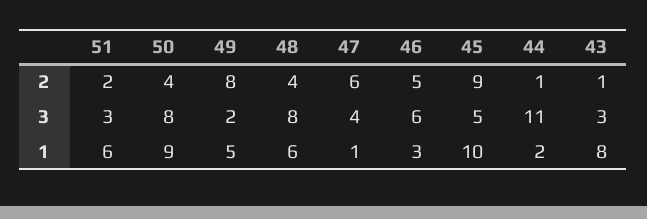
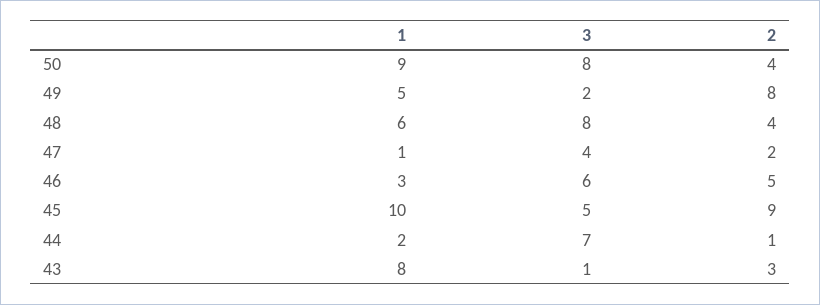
51, 2: 2 -> none
47, 2: 6 -> 2
43, 2: 1 -> 3
51, 3: 3 -> none
44, 3: 11 -> 7
43, 3: 3 -> 1
51, 1: 6 -> none

